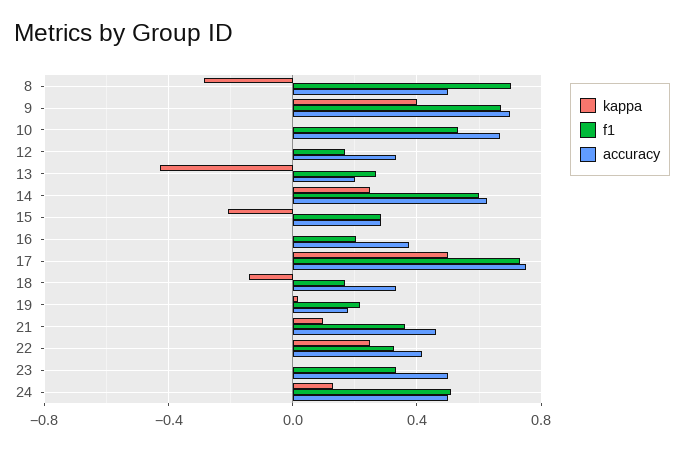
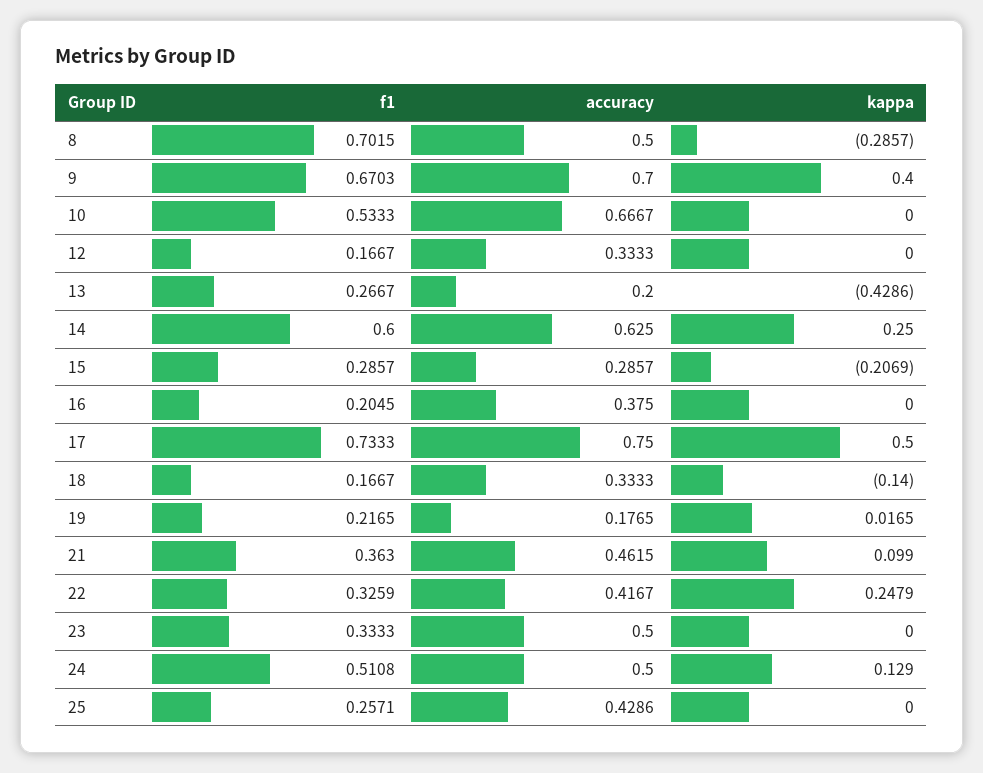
f1, 25: none -> 0.2571
accuracy, 25: none -> 0.4286
kappa, 25: none -> 0

